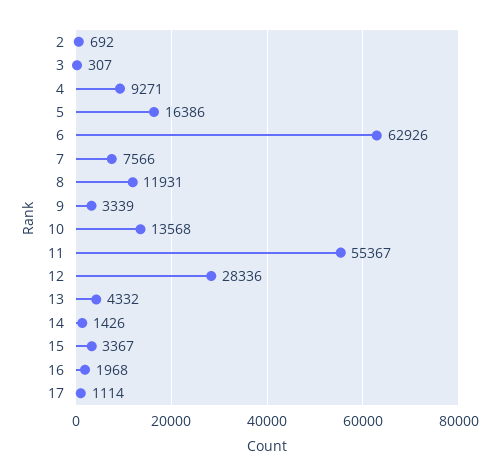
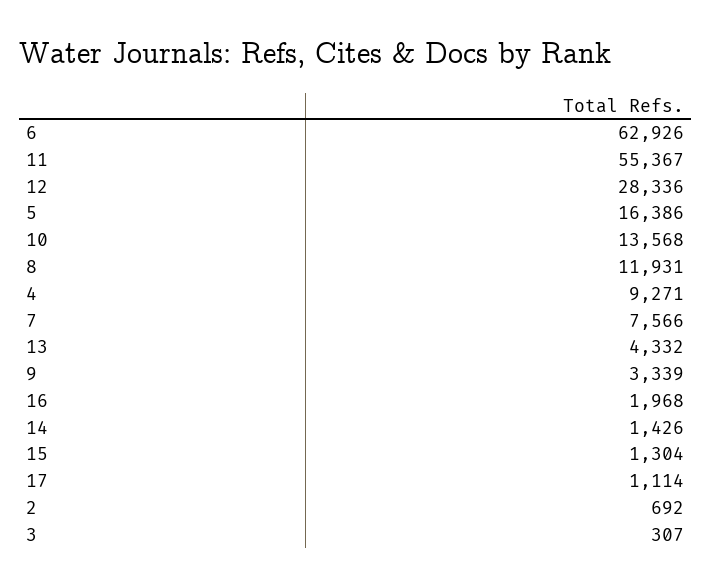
15: 3367 -> 1304

